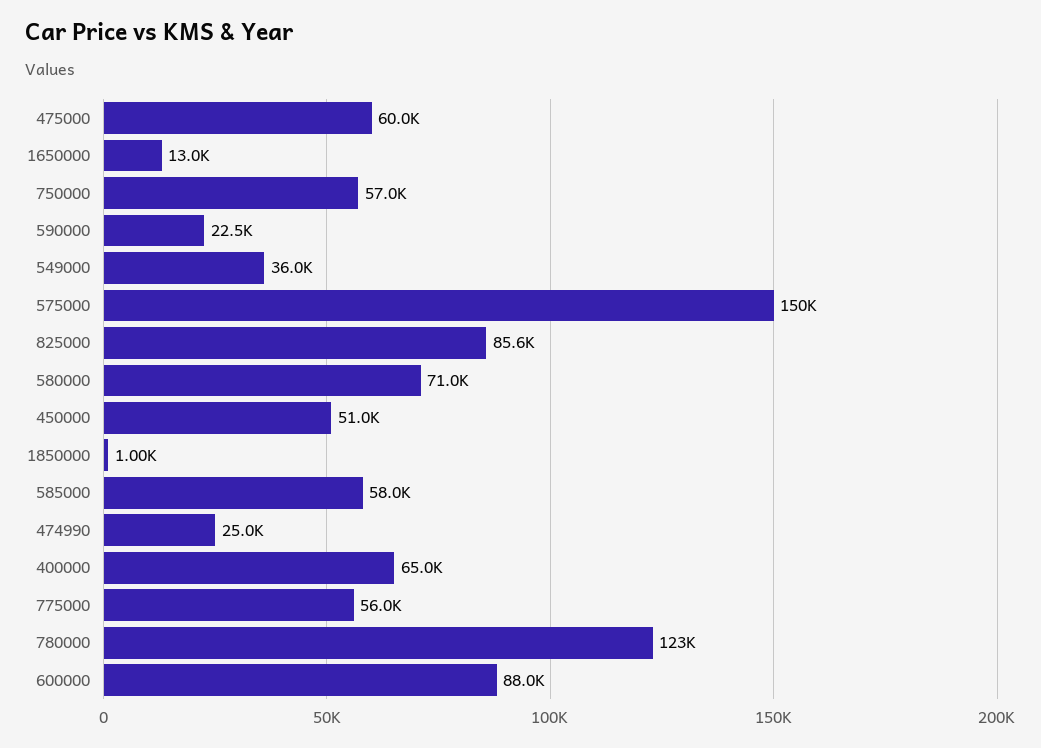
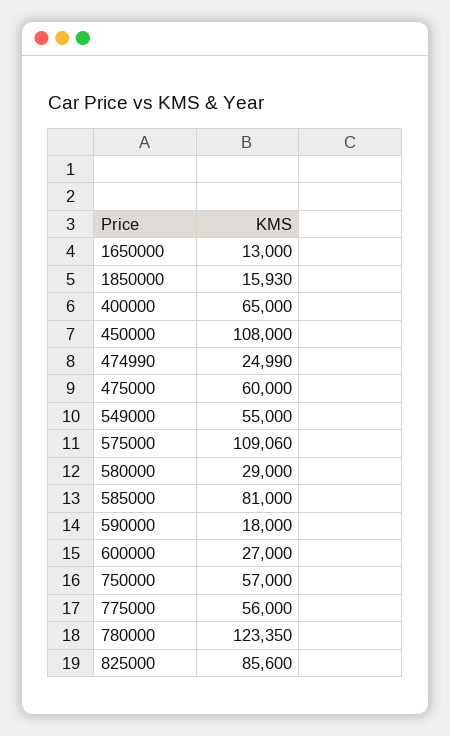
590000: 22500 -> 18000
549000: 36000 -> 55000
575000: 150000 -> 109060
580000: 71000 -> 29000
450000: 51000 -> 108000
1850000: 1000 -> 15930
585000: 58000 -> 81000
600000: 88000 -> 27000

